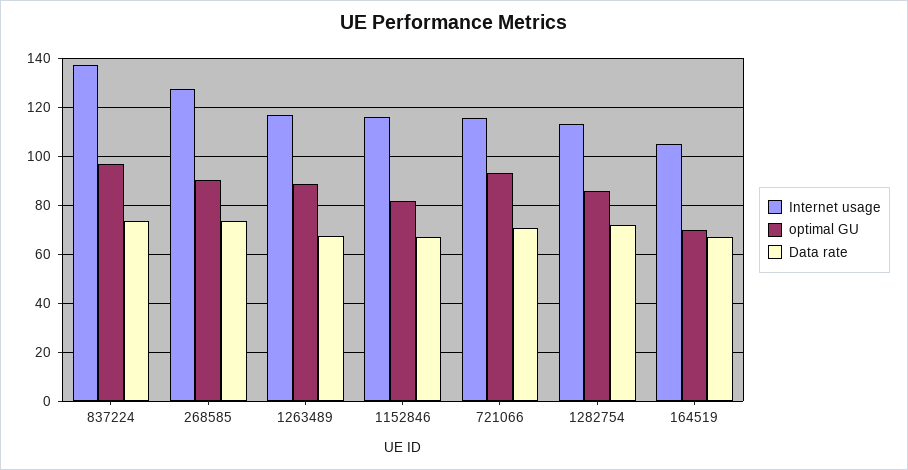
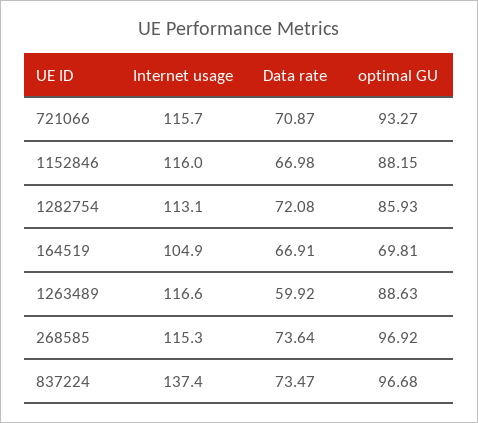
Internet usage, 268585: 127.5 -> 115.3
optimal GU, 268585: 90 -> 96.92
Data rate, 1263489: 67.5 -> 59.92
optimal GU, 1152846: 82.5 -> 88.15

